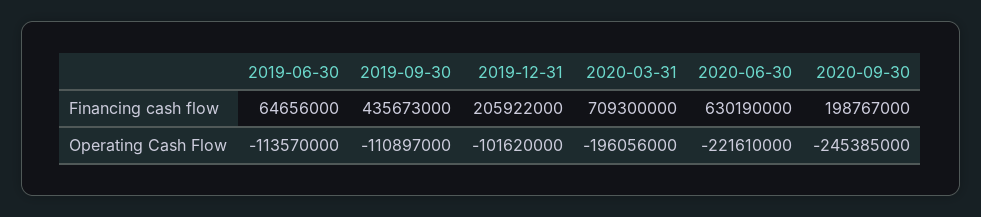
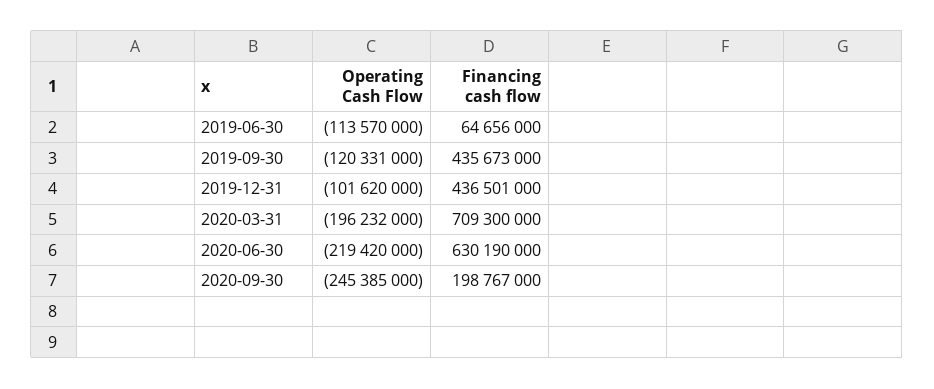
2019-12-31, Financing cash flow: 205922000 -> 436501000
2019-09-30, Operating Cash Flow: -110897000 -> -120331000
2020-03-31, Operating Cash Flow: -196056000 -> -196232000
2020-06-30, Operating Cash Flow: -221610000 -> -219420000

